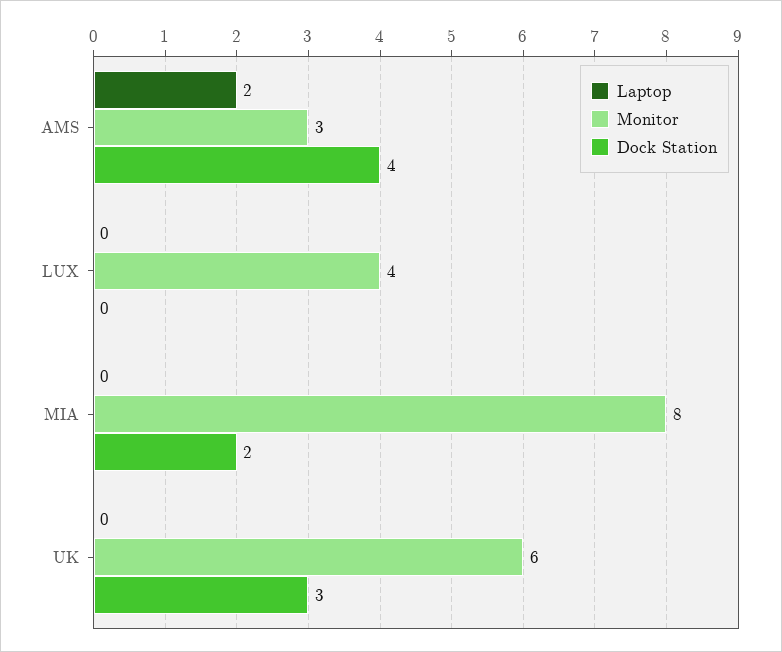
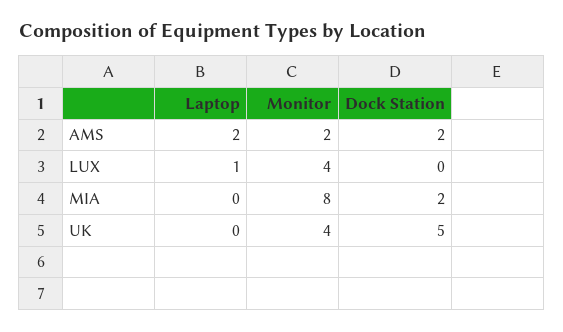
Monitor, AMS: 3 -> 2
Dock Station, AMS: 4 -> 2
Laptop, LUX: 0 -> 1
Monitor, UK: 6 -> 4
Dock Station, UK: 3 -> 5

